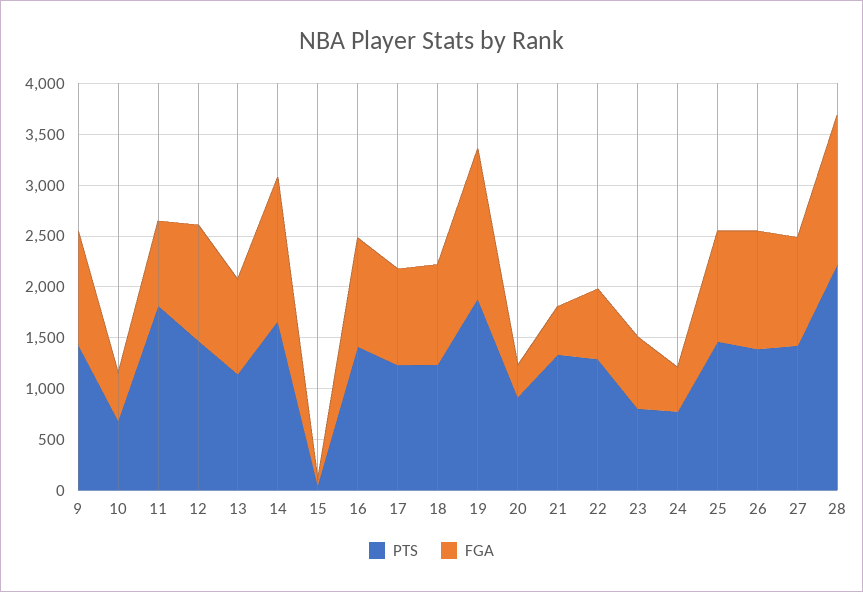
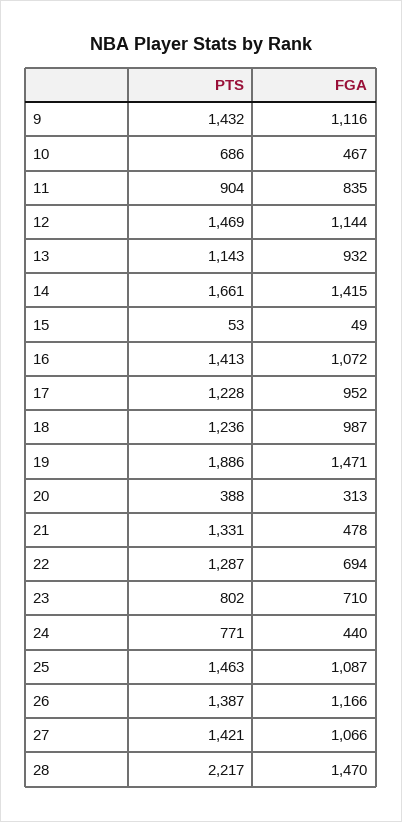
PTS, 11: 1800 -> 904
PTS, 20: 900 -> 388

